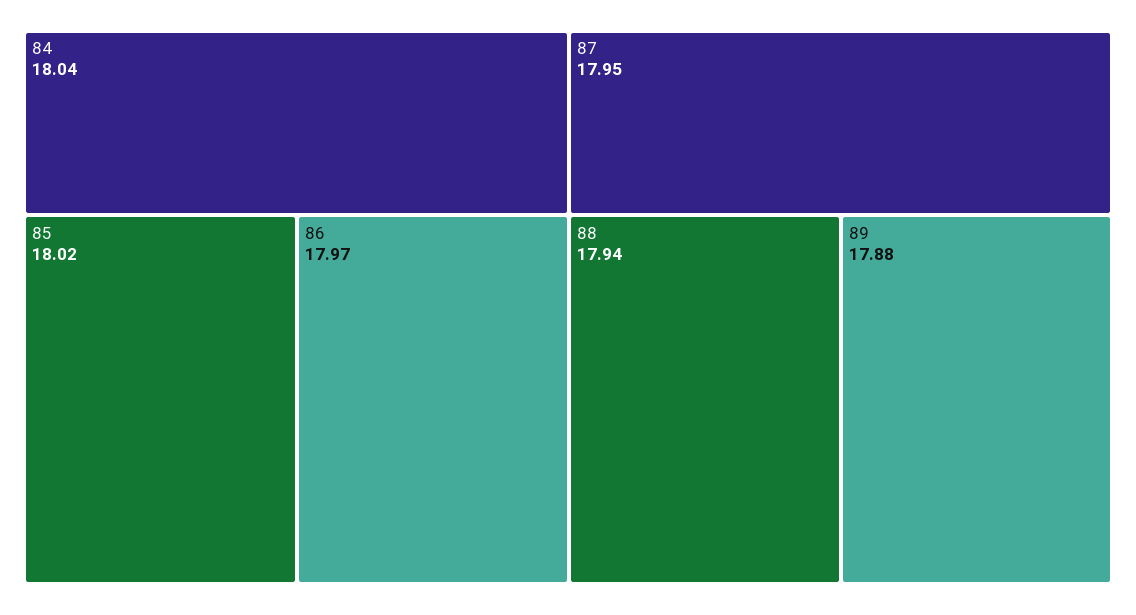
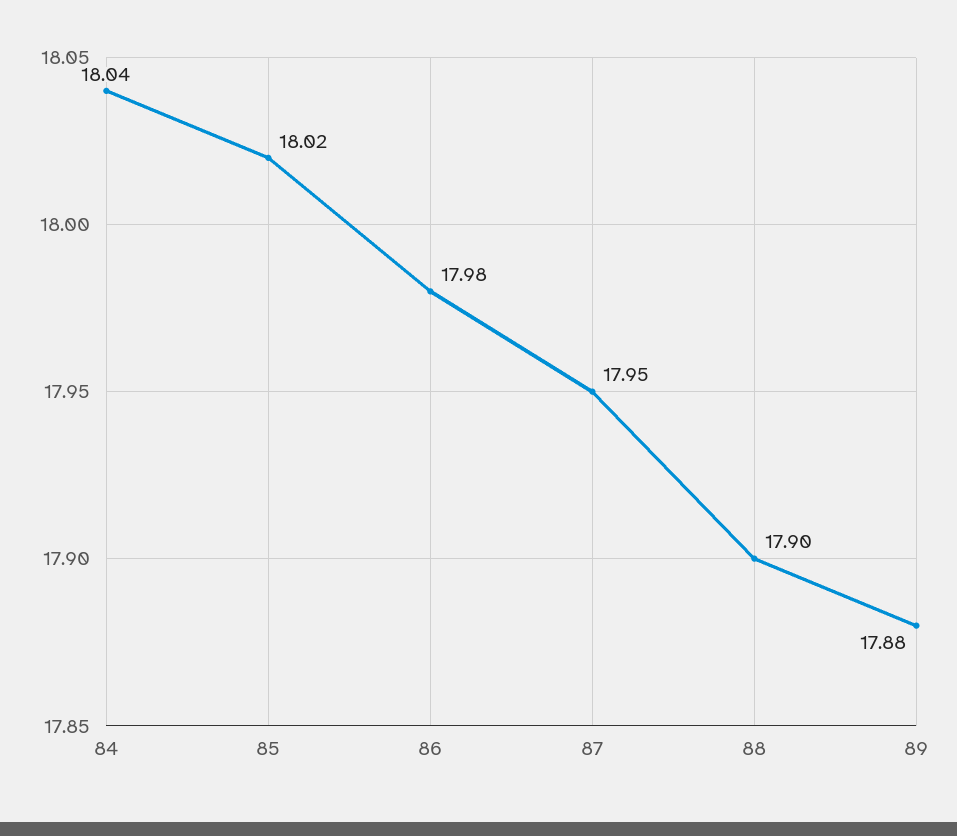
86: 17.97 -> 17.98
88: 17.94 -> 17.9

